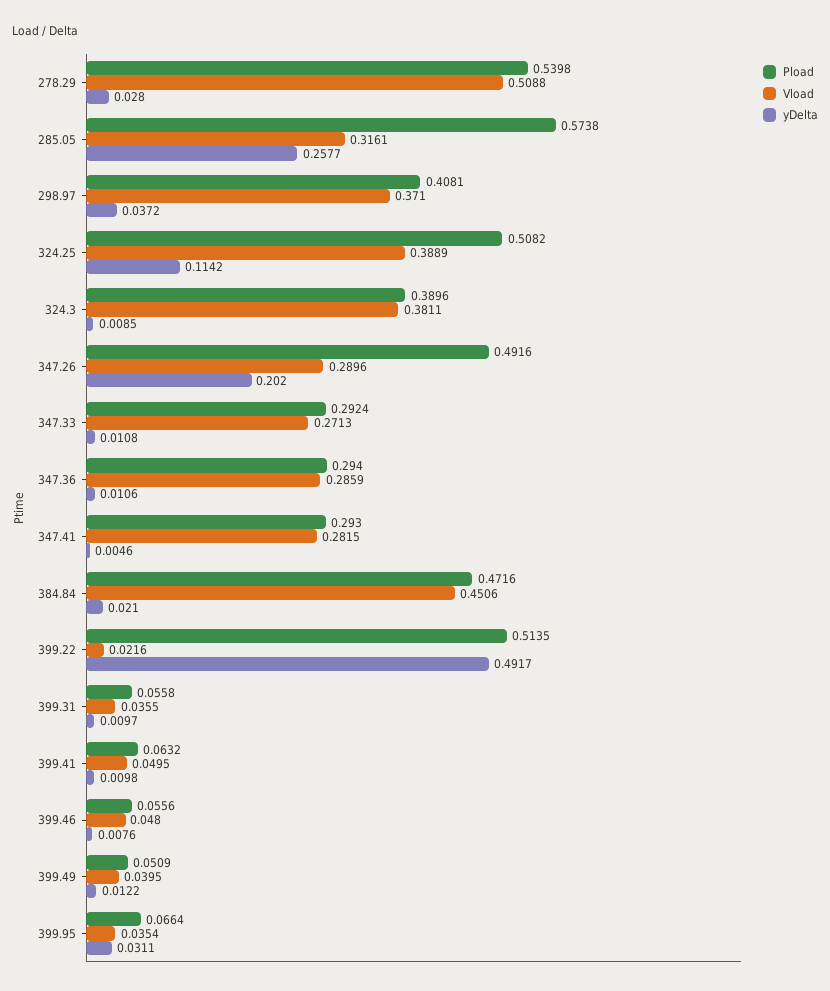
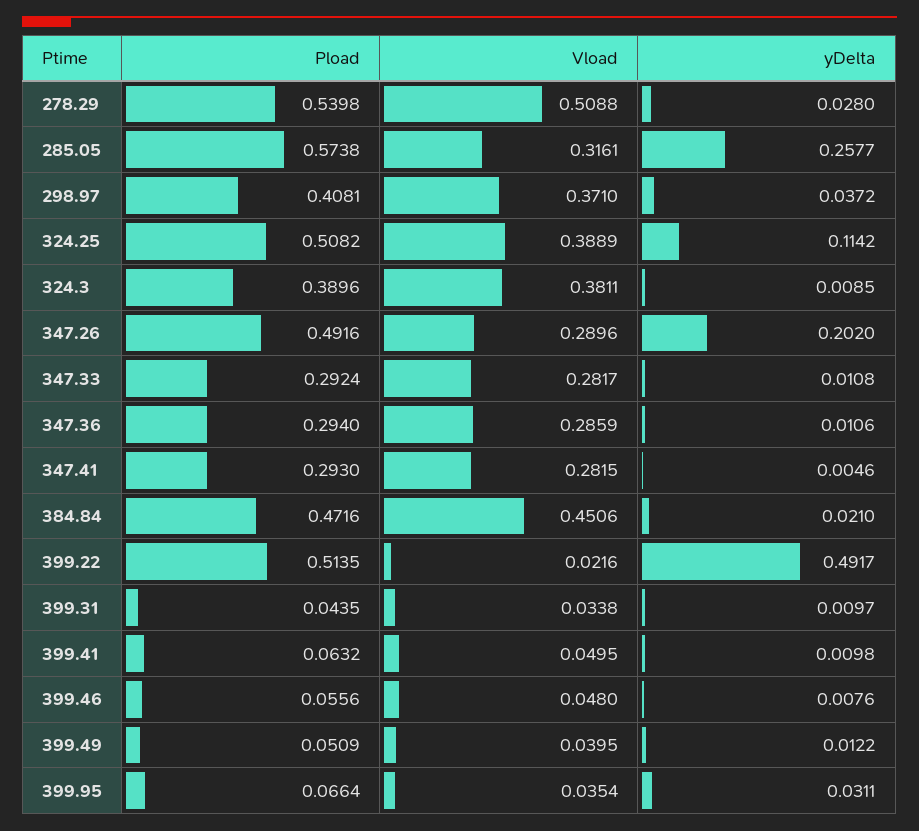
Vload, 347.33: 0.2713 -> 0.2817
Pload, 399.31: 0.0558 -> 0.0435
Vload, 399.31: 0.0355 -> 0.0338

